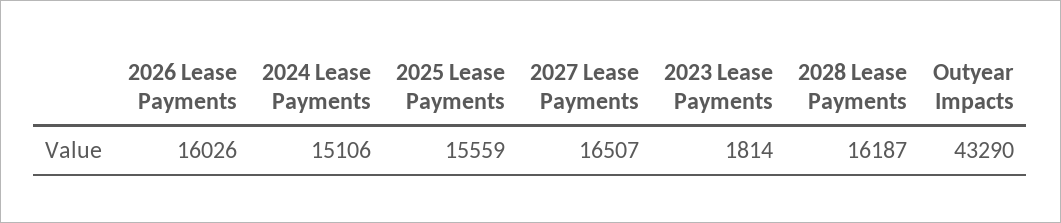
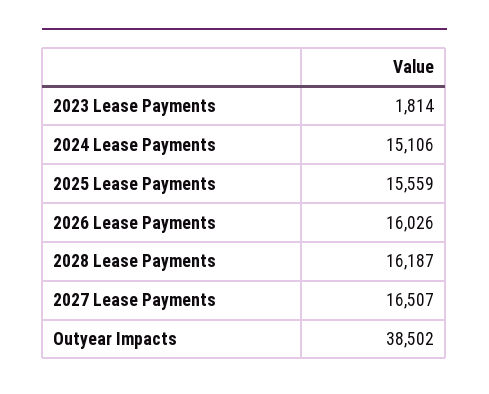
Outyear Impacts: 43290 -> 38502

